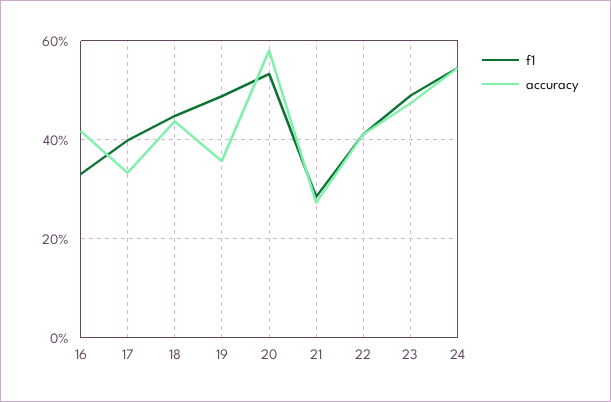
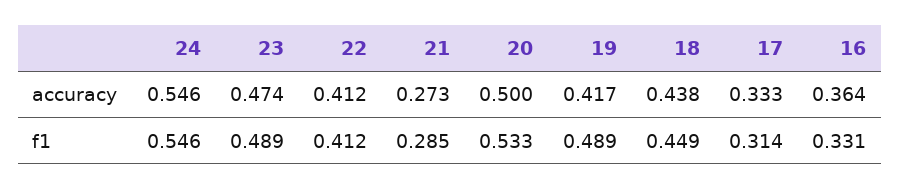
accuracy, 16: 0.42 -> 0.364
f1, 17: 0.4 -> 0.314
accuracy, 19: 0.36 -> 0.417
accuracy, 20: 0.58 -> 0.5

